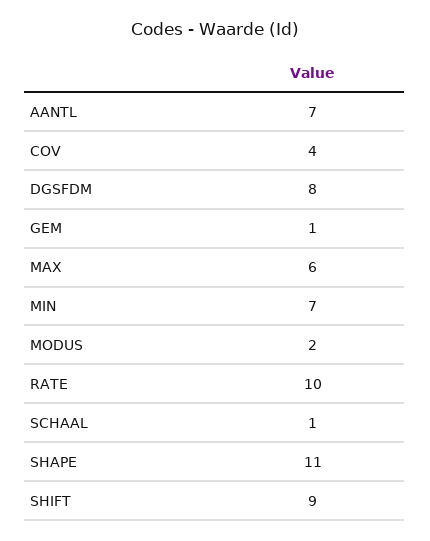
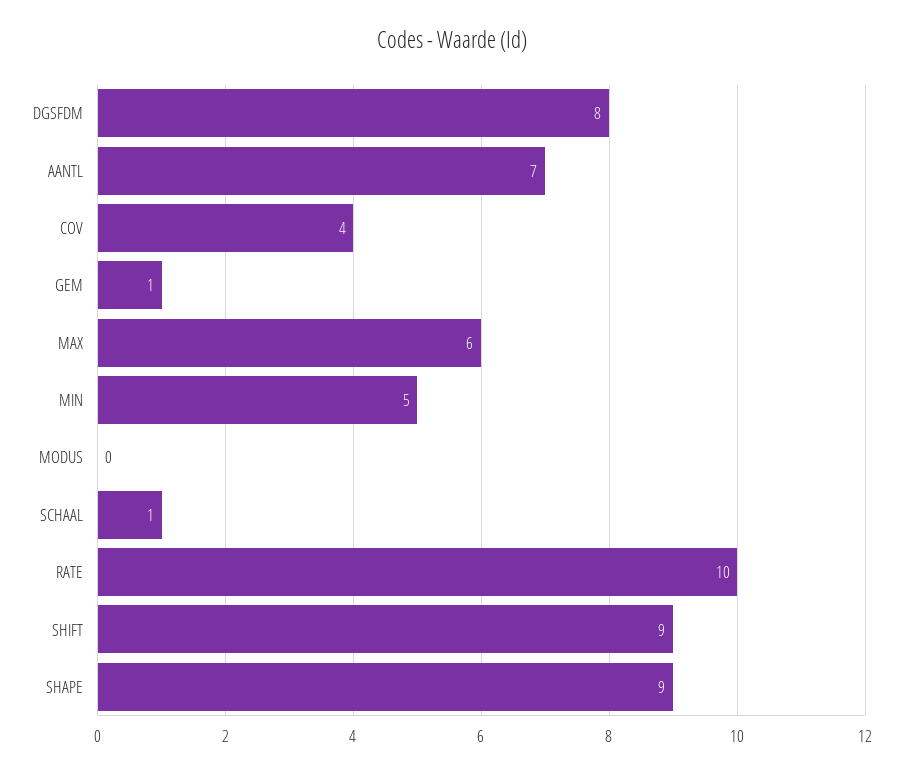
MIN: 7 -> 5
MODUS: 2 -> 0
SHAPE: 11 -> 9

